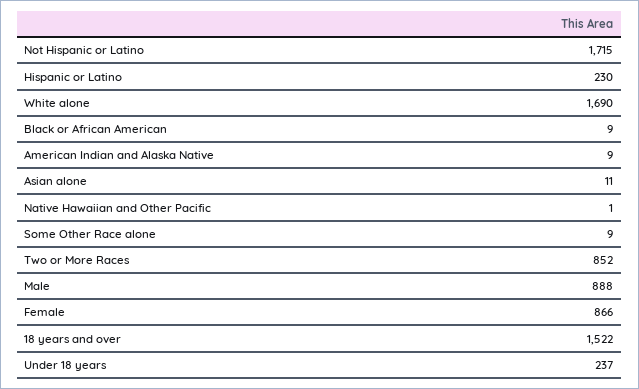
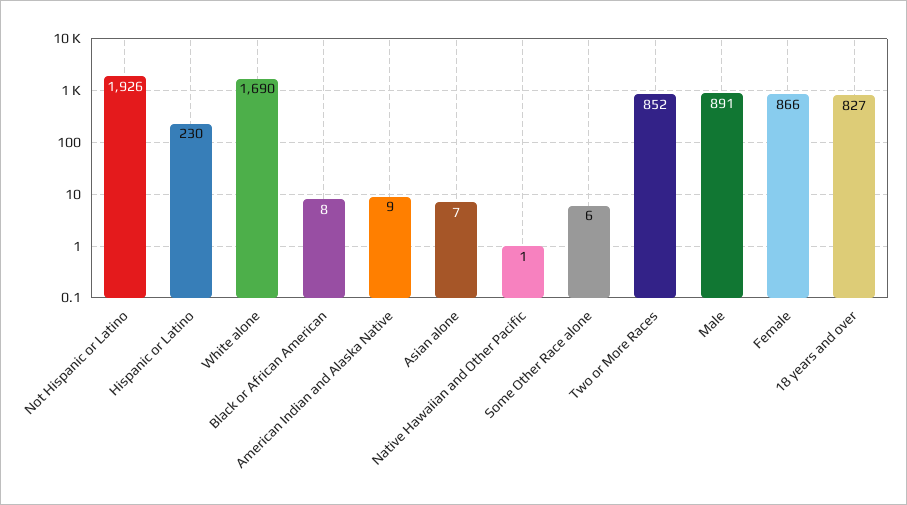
Not Hispanic or Latino: 1715 -> 1926
Black or African American: 9 -> 8
Asian alone: 11 -> 7
Some Other Race alone: 9 -> 6
Male: 888 -> 891
18 years and over: 1522 -> 827
Under 18 years: 237 -> none

